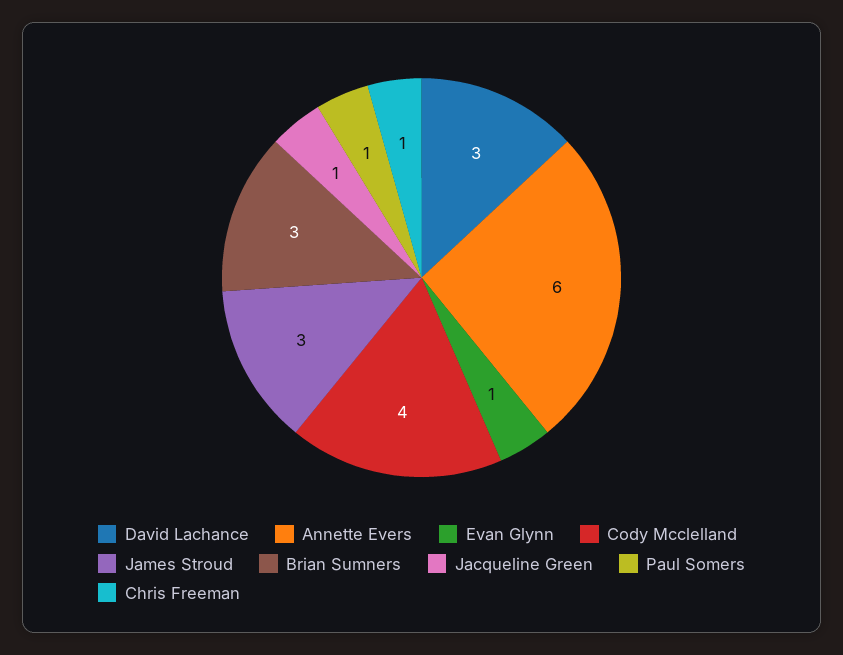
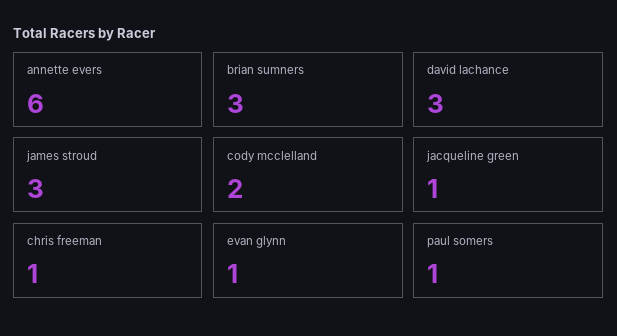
Cody Mcclelland: 4 -> 2

